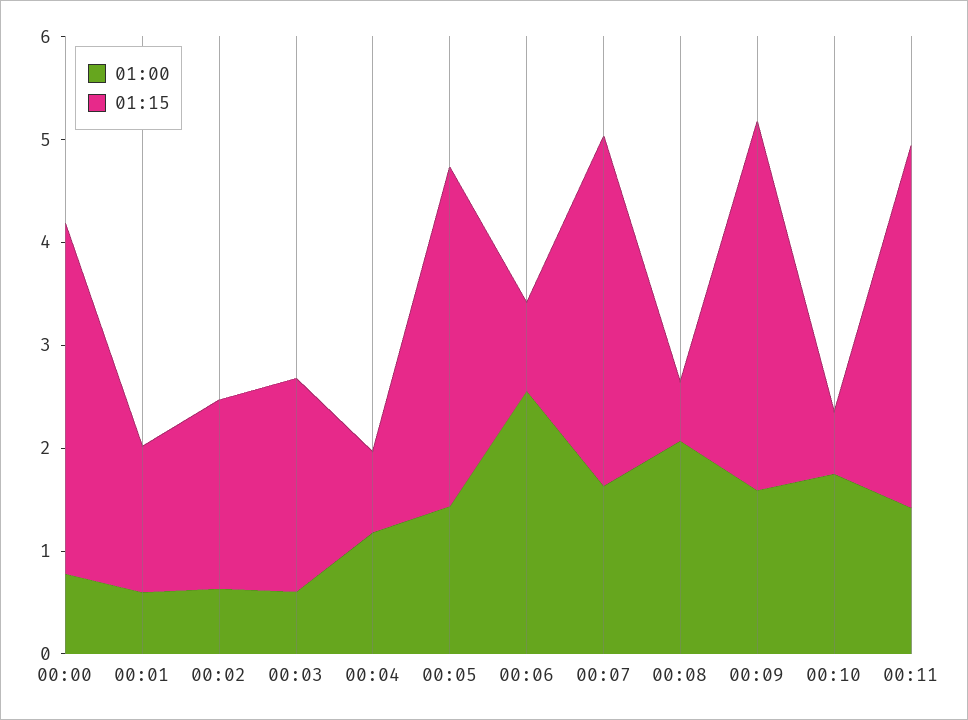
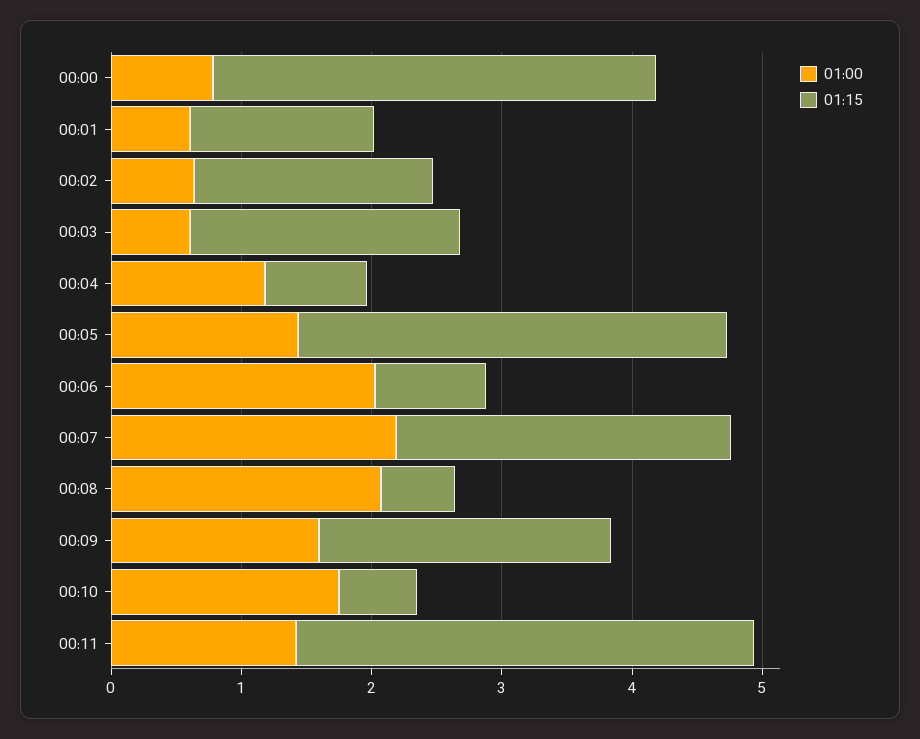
01:00, 00:06: 2.6 -> 2
01:00, 00:07: 1.6 -> 2.2
01:15, 00:07: 3.4 -> 2.6
01:15, 00:09: 3.6 -> 2.2

